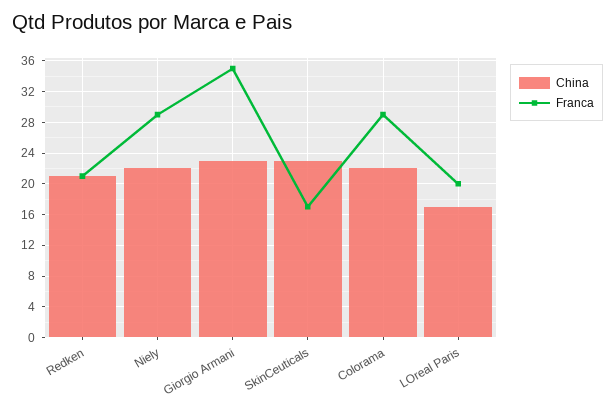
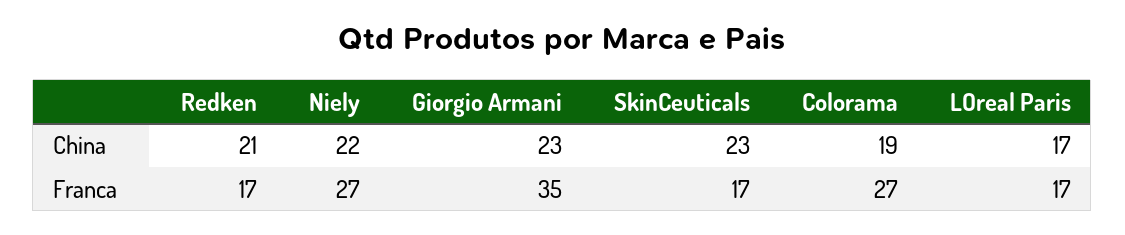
Franca, Redken: 21 -> 17
Franca, Niely: 29 -> 27
China, Colorama: 22 -> 19
Franca, Colorama: 29 -> 27
Franca, LOreal Paris: 20 -> 17

